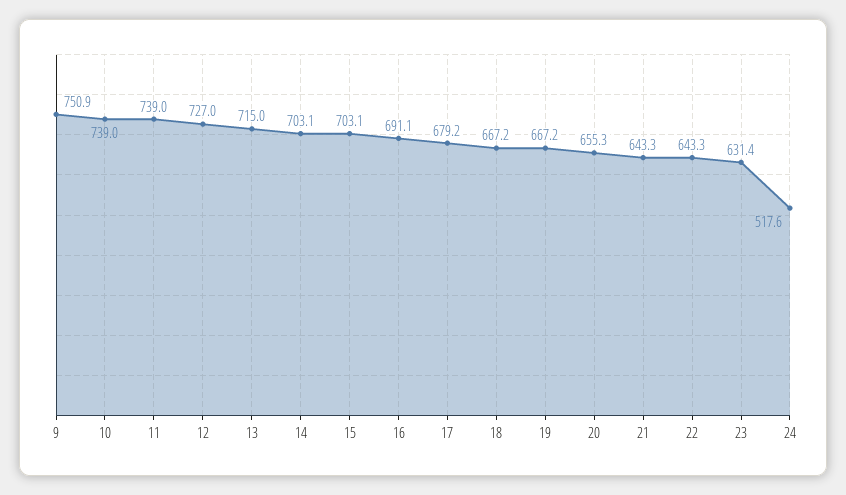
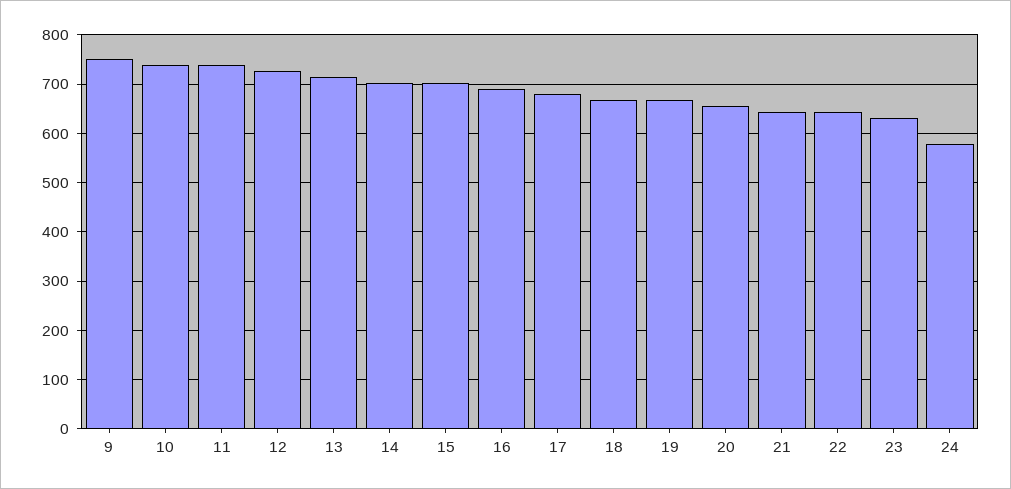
24: 517.6 -> 580

